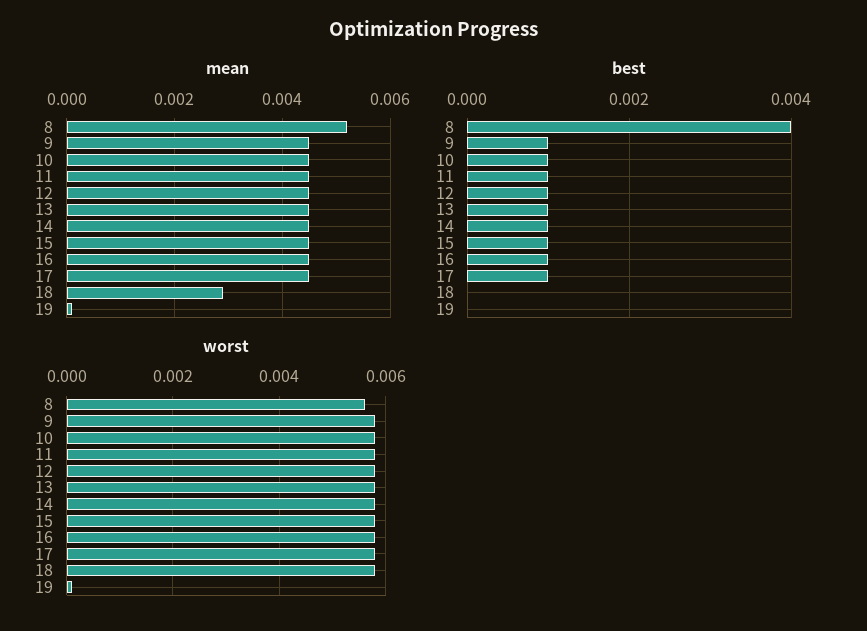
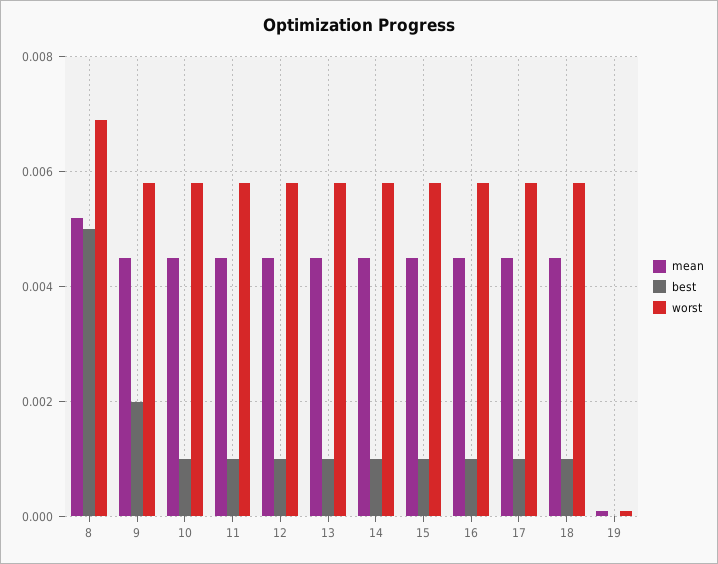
mean, 18: 0.003 -> 0.0045
best, 8: 0.004 -> 0.005
best, 9: 0.001 -> 0.002
best, 18: 0 -> 0.001
worst, 8: 0.0055 -> 0.007

